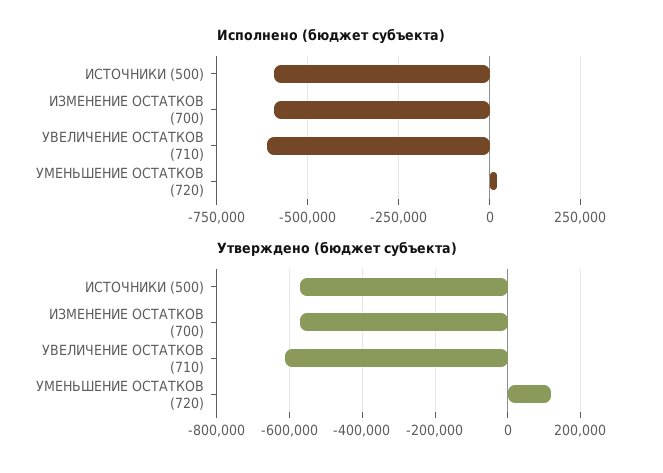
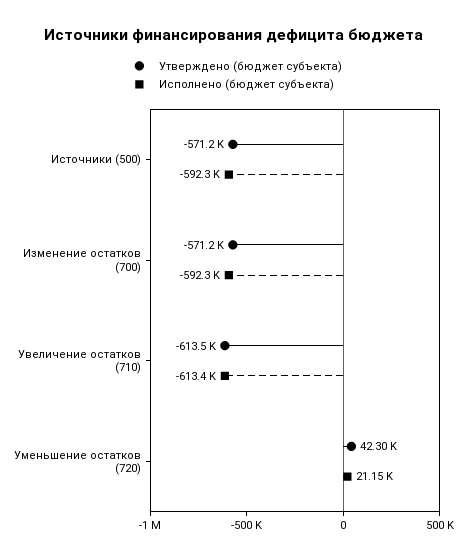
Утверждено (бюджет субъекта), УМЕНЬШЕНИЕ ОСТАТКОВ (720): 120000 -> 42300

